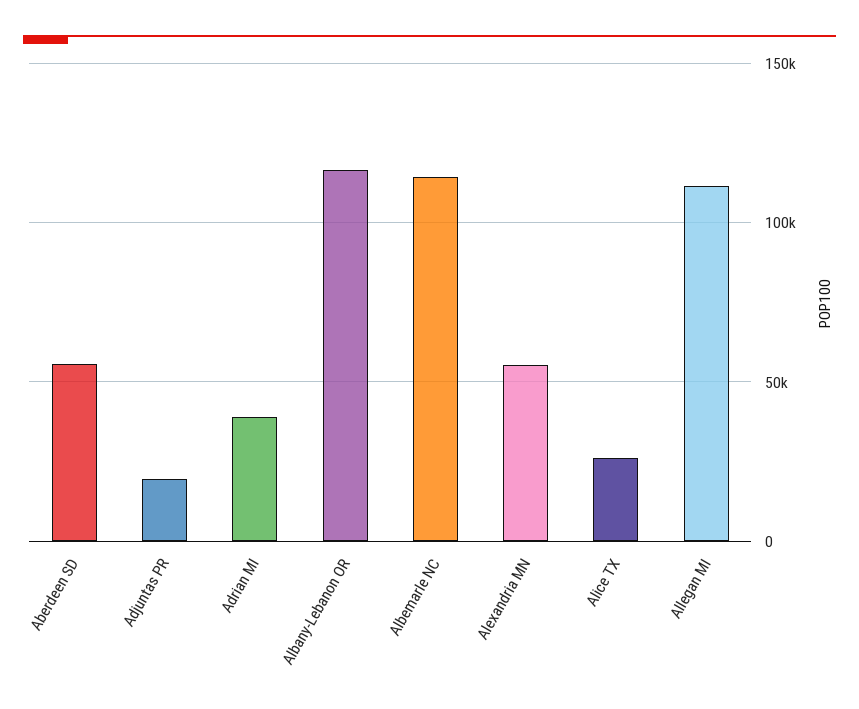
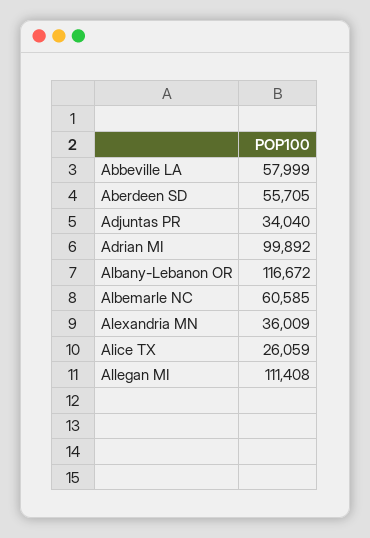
Adjuntas PR: 20000 -> 34040
Adrian MI: 40000 -> 99892
Albemarle NC: 115000 -> 60585
Alexandria MN: 55000 -> 36009
Abbeville LA: none -> 57999

